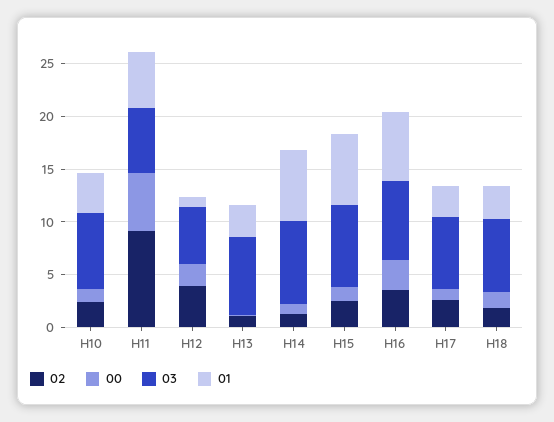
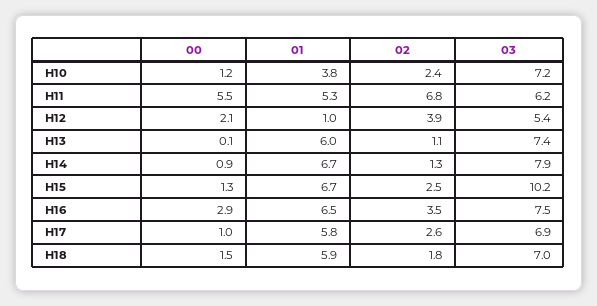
02, H11: 9 -> 6.8
01, H13: 3 -> 6
03, H15: 8 -> 10.2
01, H17: 3 -> 5.8
01, H18: 3 -> 5.9

